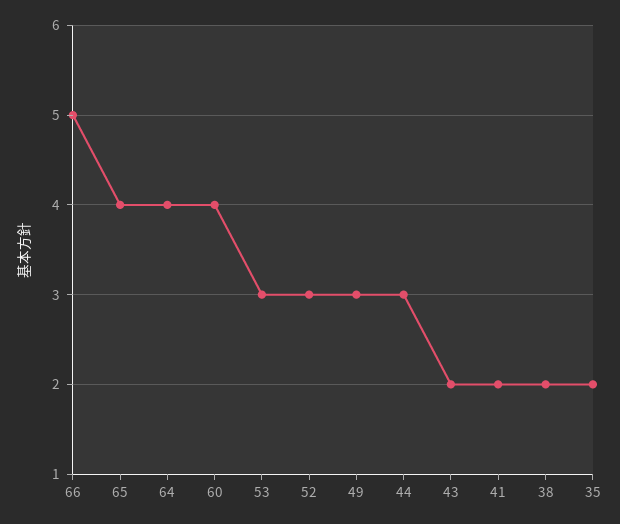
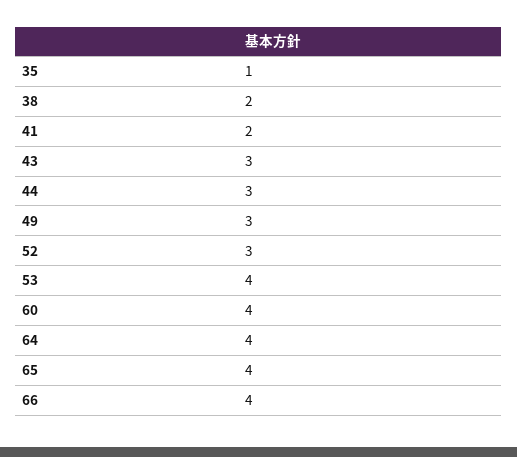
66: 5 -> 4
53: 3 -> 4
43: 2 -> 3
35: 2 -> 1

